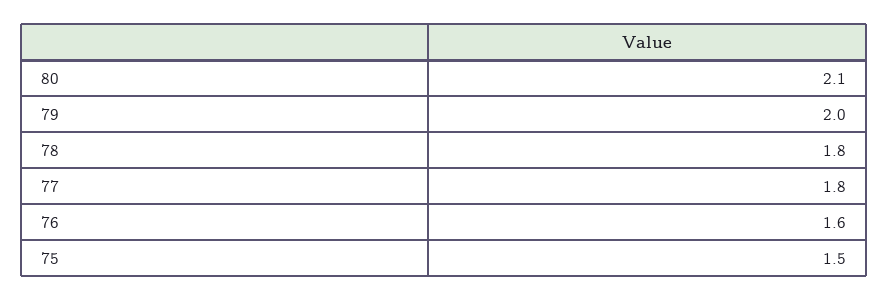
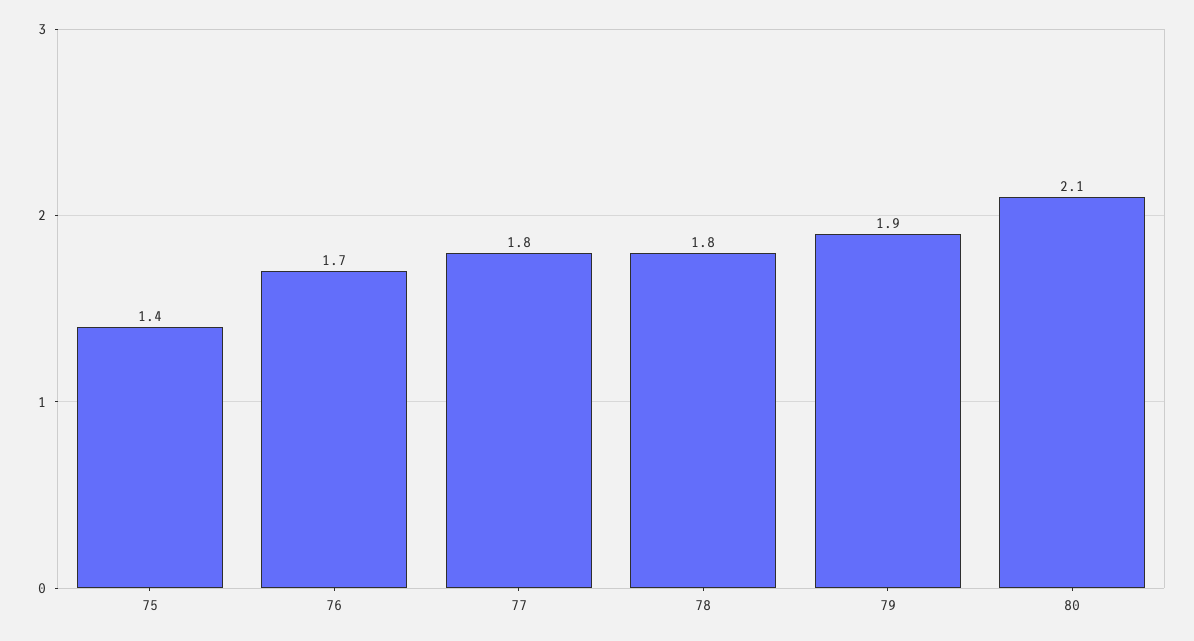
79: 2 -> 1.9
76: 1.6 -> 1.7
75: 1.5 -> 1.4

